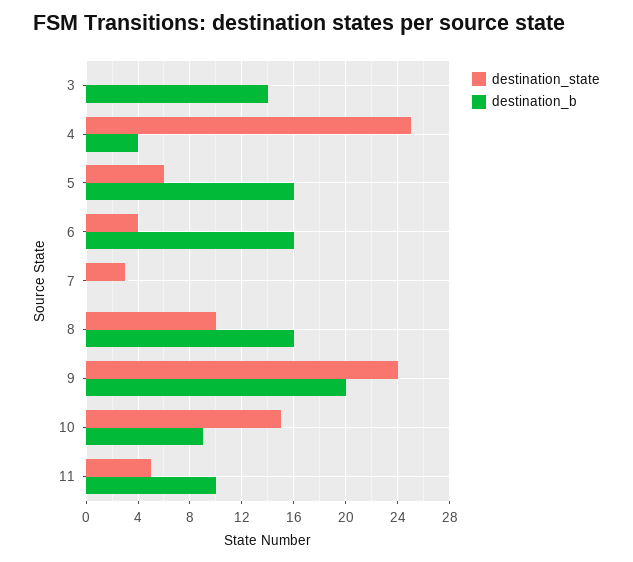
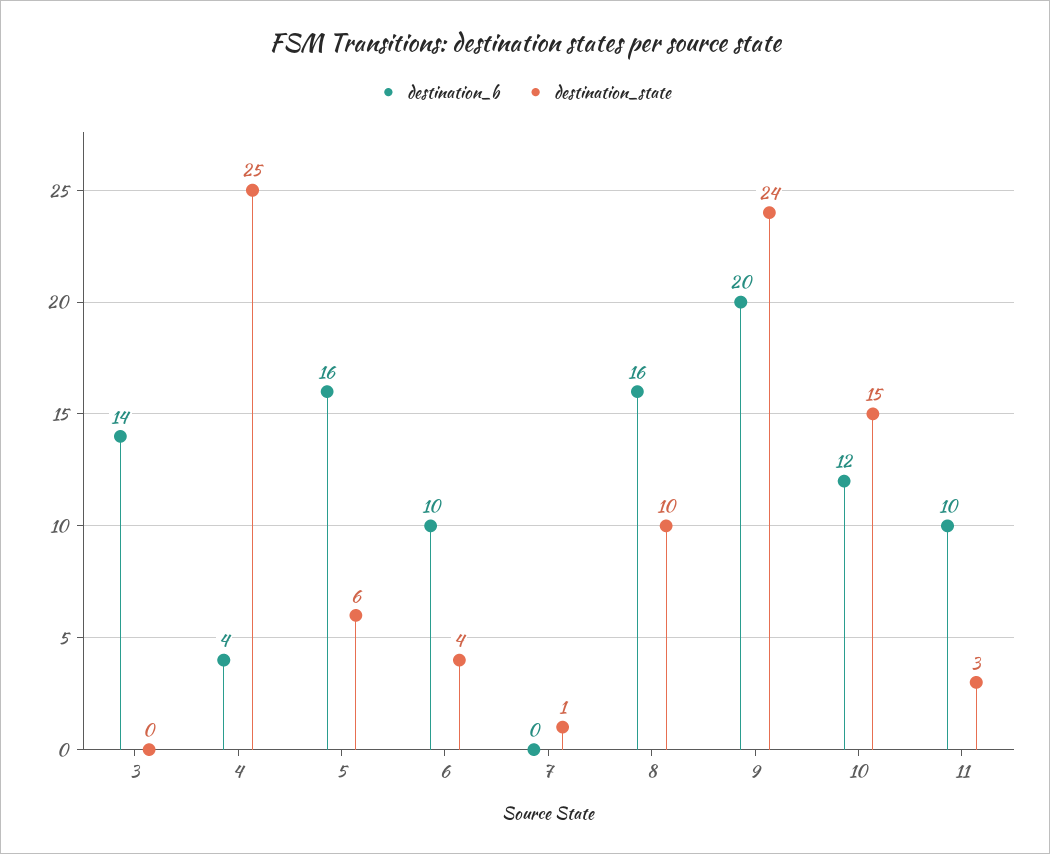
destination_b, 6: 16 -> 10
destination_state, 7: 3 -> 1
destination_b, 10: 9 -> 12
destination_state, 11: 5 -> 3

